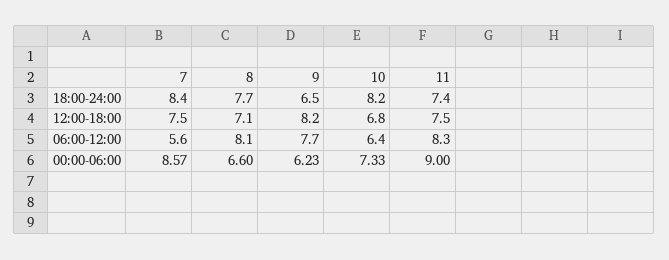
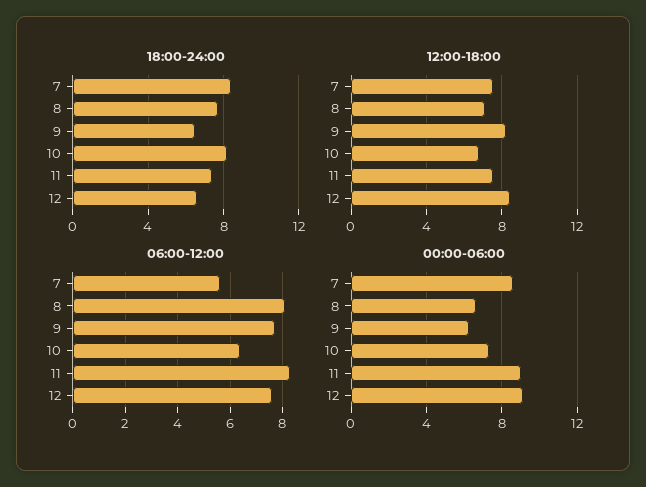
18:00-24:00, 12: none -> 6.5
12:00-18:00, 12: none -> 8.5
06:00-12:00, 12: none -> 7.5
00:00-06:00, 12: none -> 9

